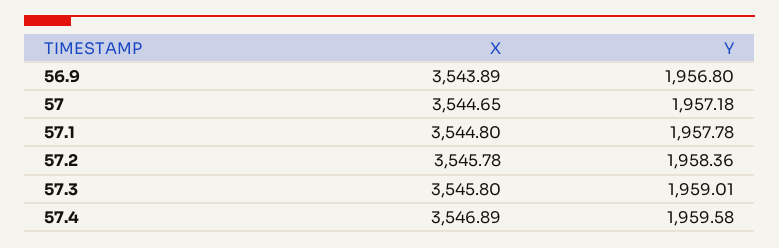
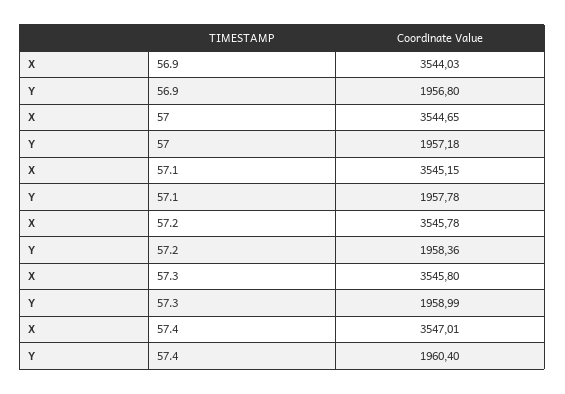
X, 56.9: 3543.89 -> 3544.03
X, 57.1: 3544.8 -> 3545.15
Y, 57.3: 1959.01 -> 1958.99
X, 57.4: 3546.89 -> 3547.01
Y, 57.4: 1959.58 -> 1960.4

